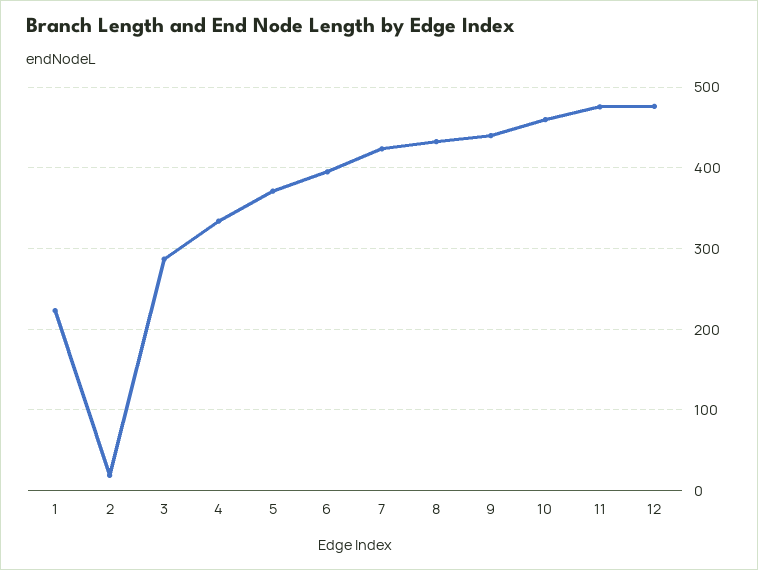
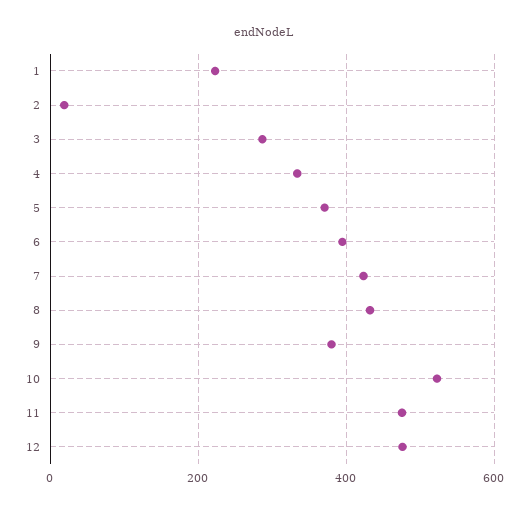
9: 440 -> 380
10: 460 -> 520

